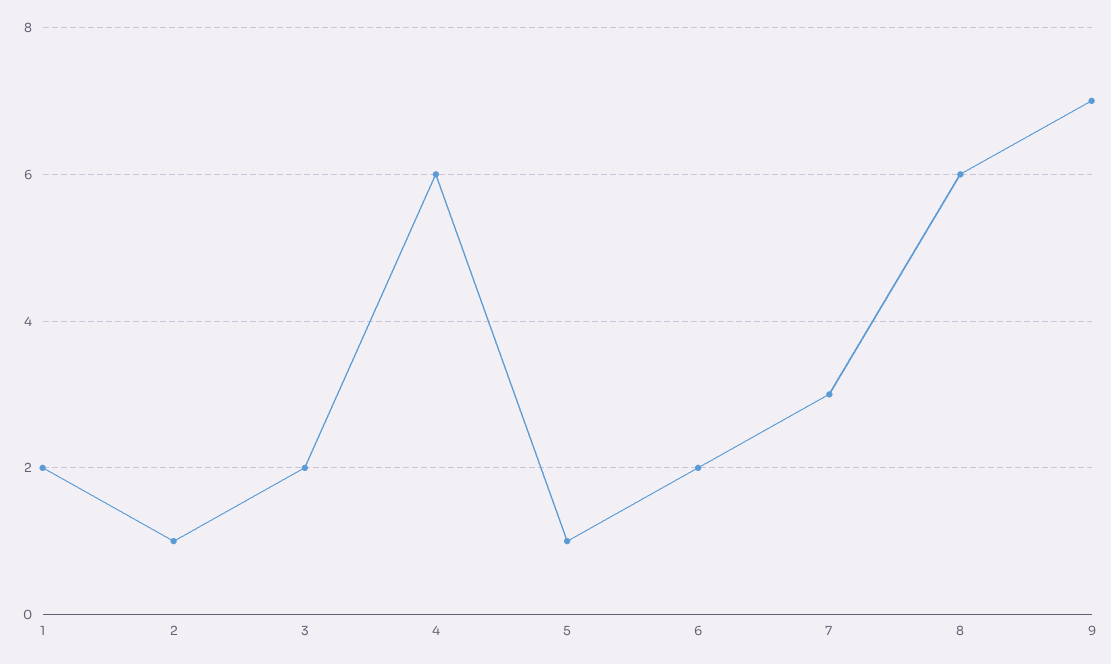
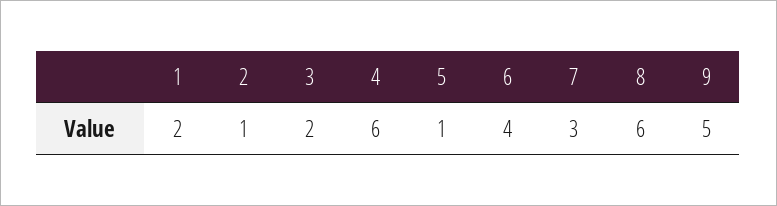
6: 2 -> 4
9: 7 -> 5

